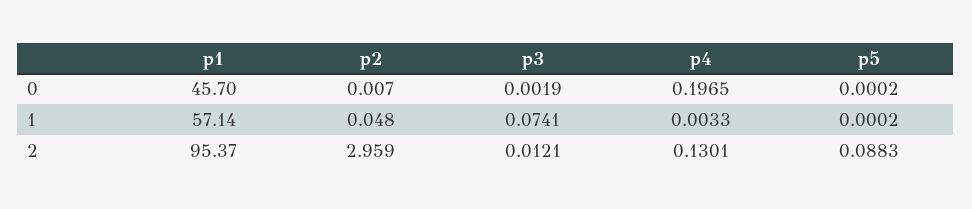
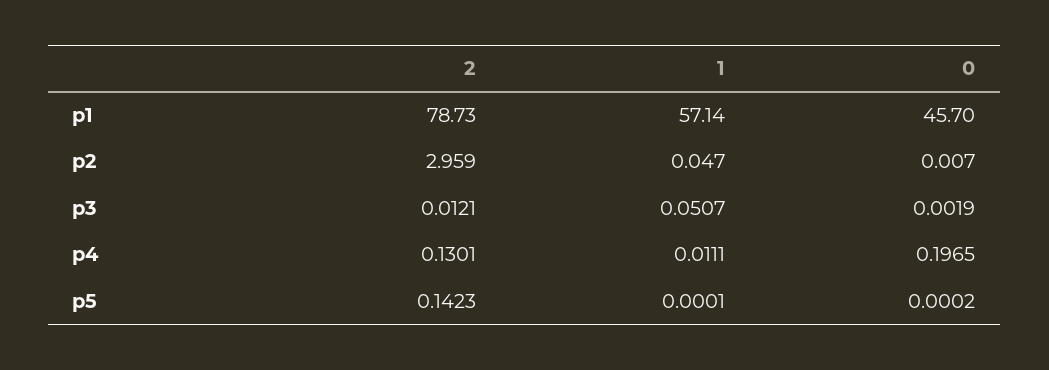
p2, 1: 0.048 -> 0.047
p3, 1: 0.0741 -> 0.0507
p4, 1: 0.0033 -> 0.0111
p5, 1: 0.0002 -> 0.0001
p1, 2: 95.37 -> 78.73
p5, 2: 0.0883 -> 0.1423

